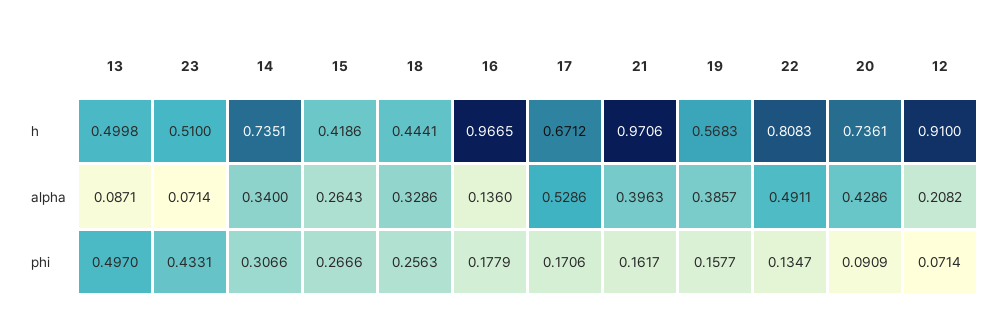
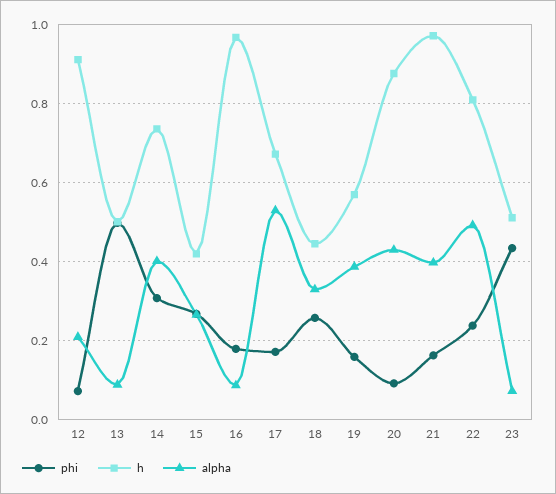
h, 20: 0.7361 -> 0.88
alpha, 14: 0.34 -> 0.4
alpha, 16: 0.136 -> 0.08
phi, 22: 0.1347 -> 0.24

